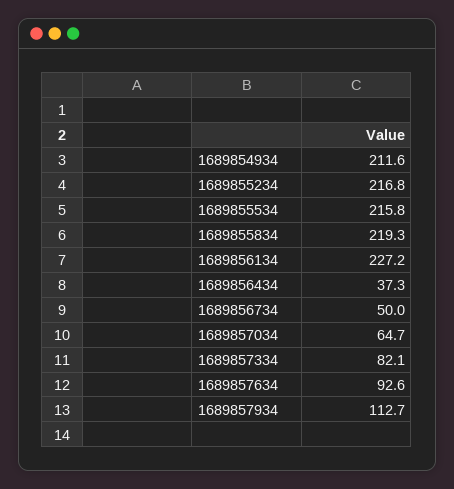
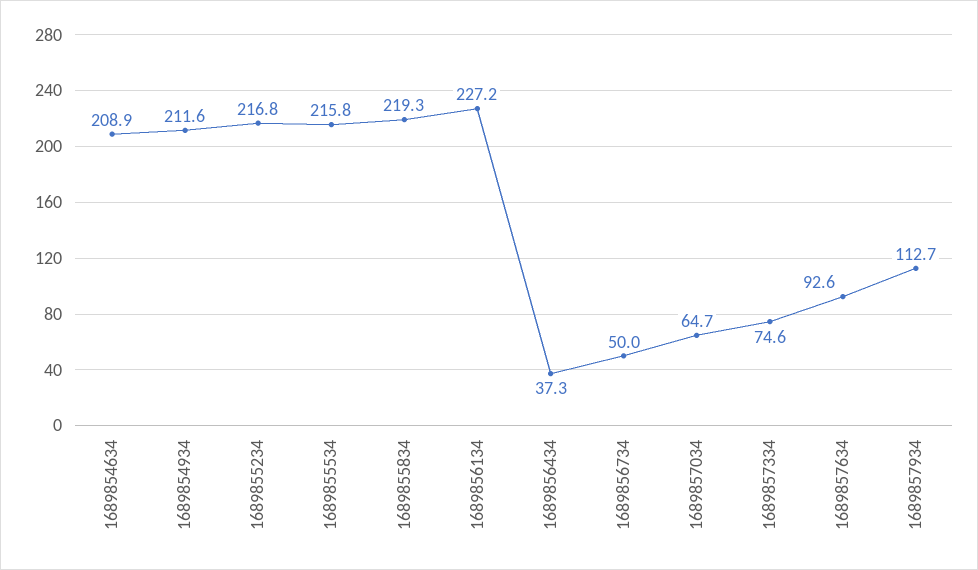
1689857334: 82.1 -> 74.6
1689854634: none -> 208.9

